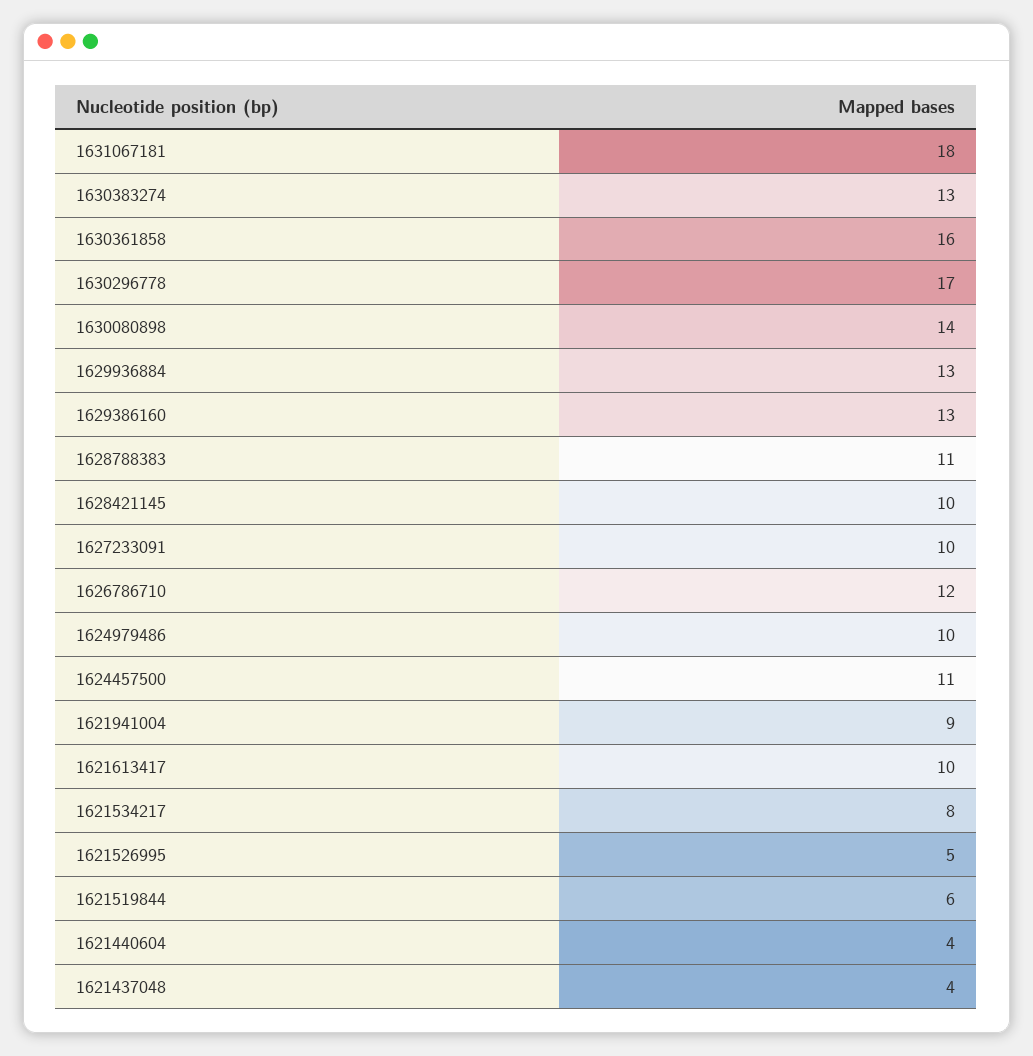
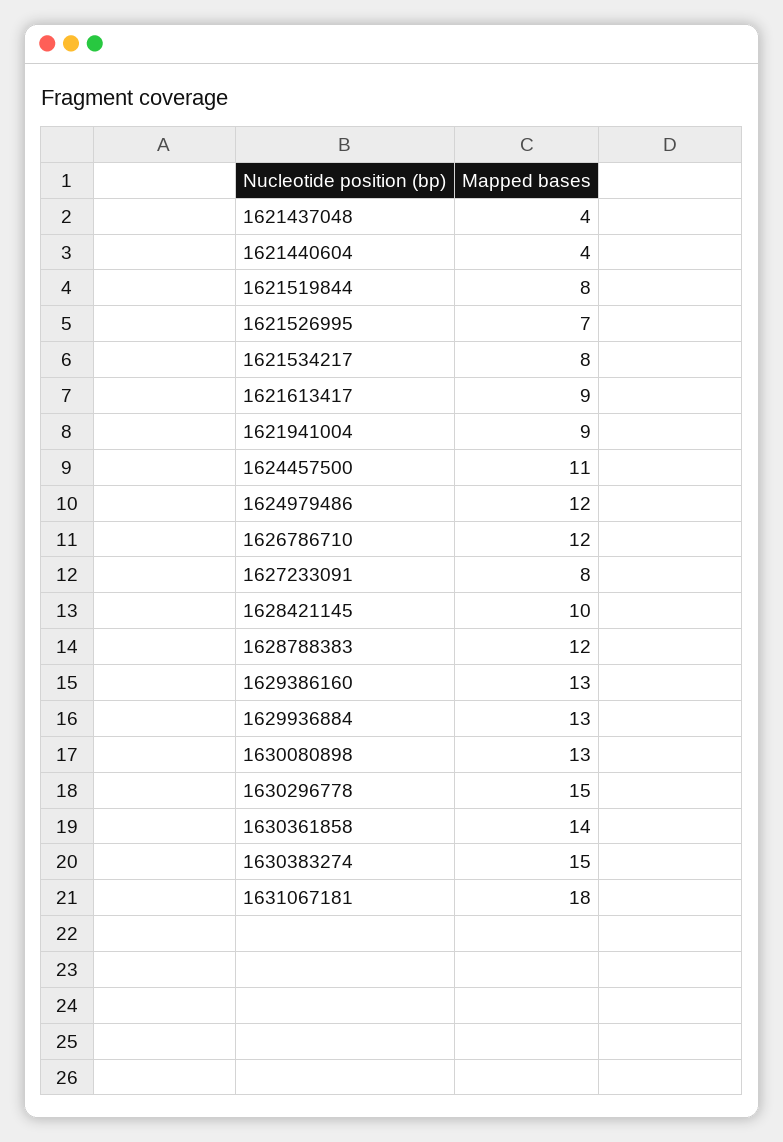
1630383274: 13 -> 15
1630361858: 16 -> 14
1630296778: 17 -> 15
1630080898: 14 -> 13
1628788383: 11 -> 12
1627233091: 10 -> 8
1624979486: 10 -> 12
1621613417: 10 -> 9
1621526995: 5 -> 7
1621519844: 6 -> 8

